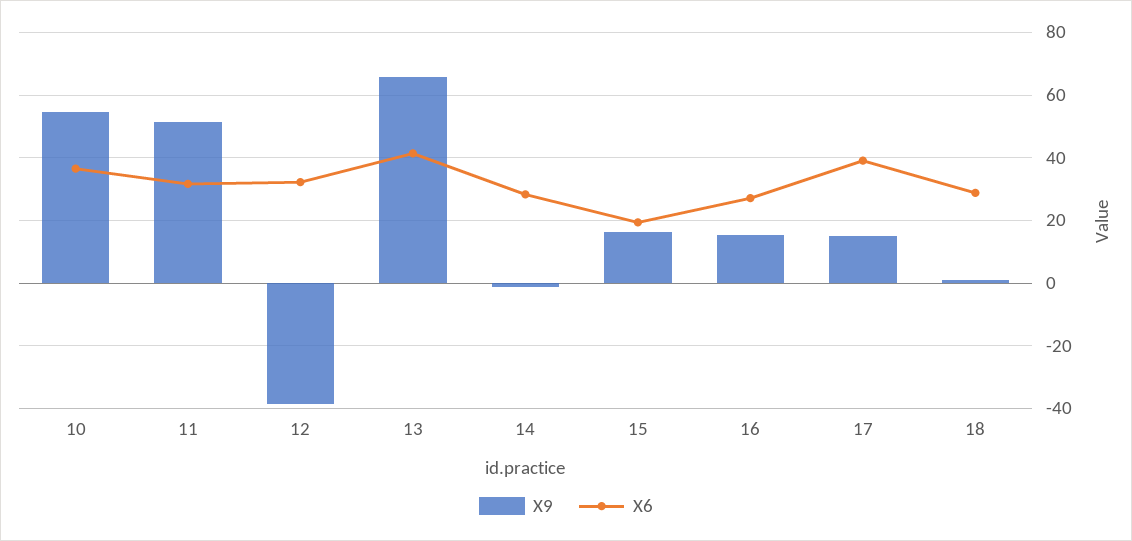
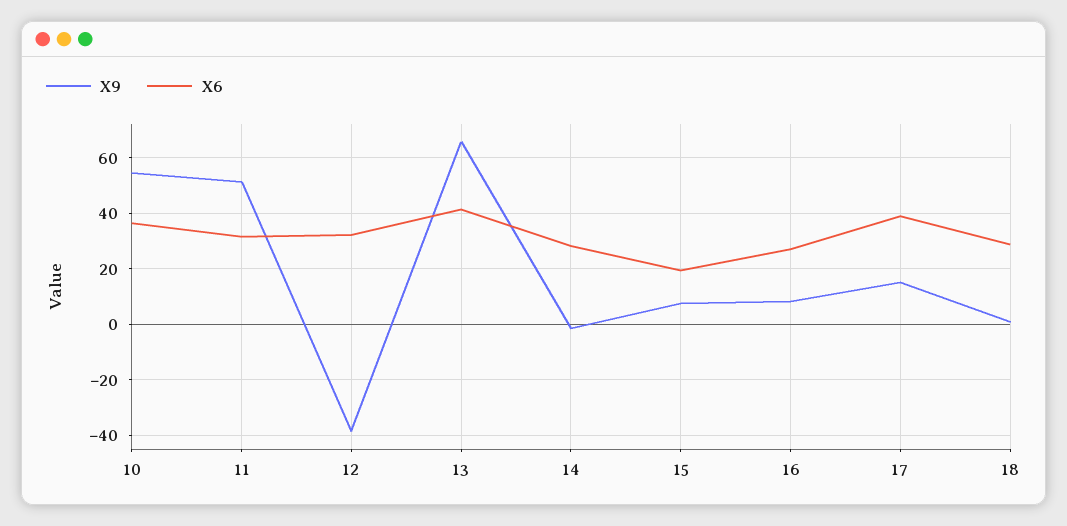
X9, 15: 16 -> 7.5
X9, 16: 16 -> 7.5

